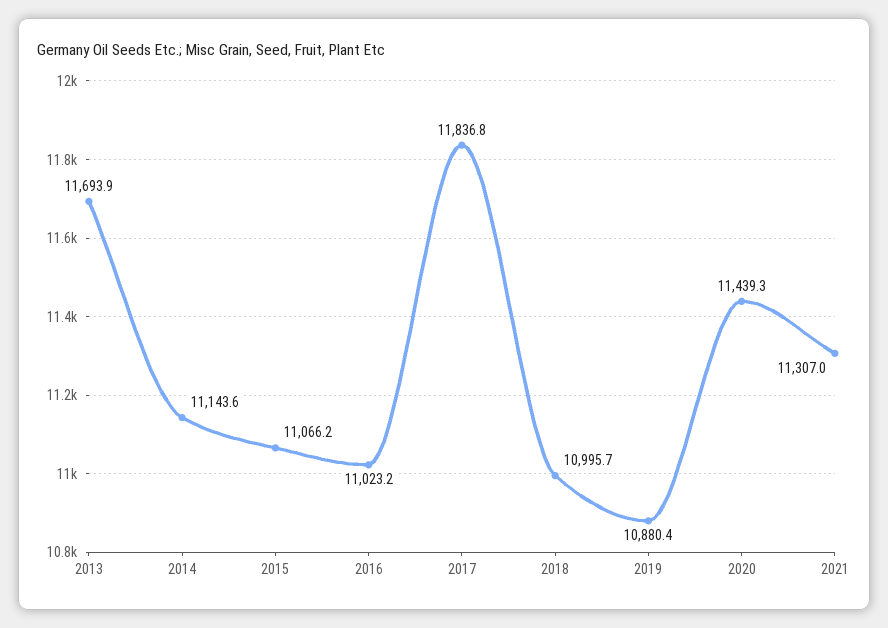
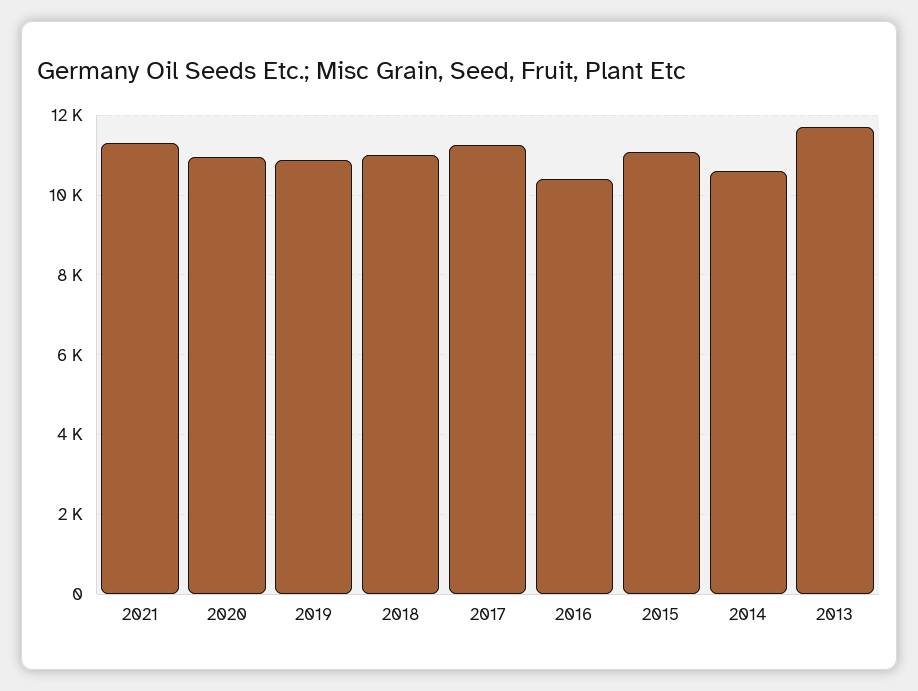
2014: 11143.6 -> 10600
2016: 11023.2 -> 10400
2017: 11836.8 -> 11200
2020: 11439.3 -> 11000

